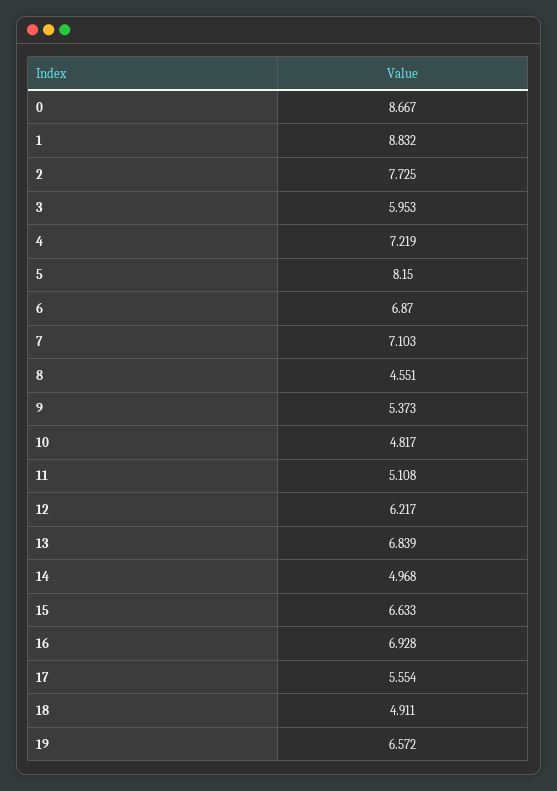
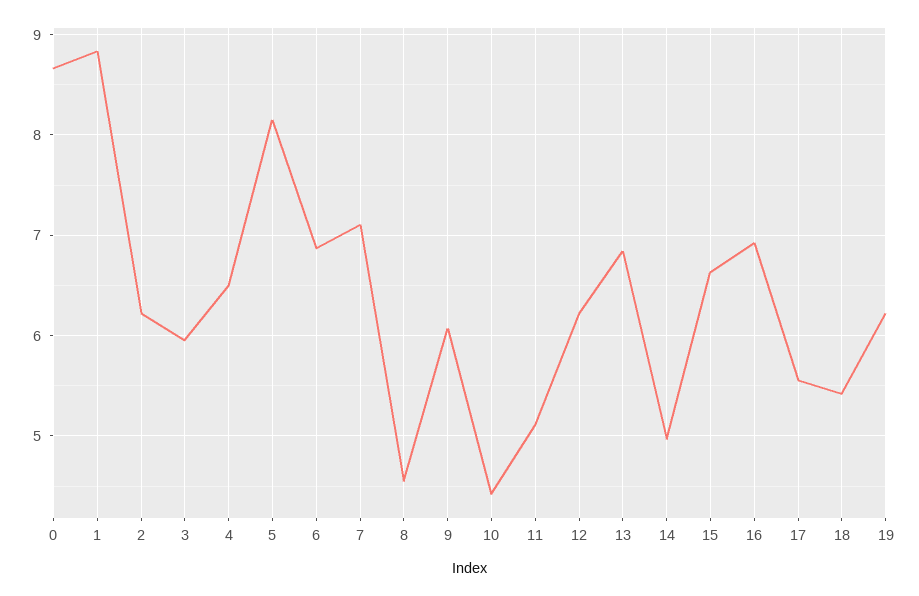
2: 7.725 -> 6.2
4: 7.219 -> 6.5
9: 5.373 -> 6.1
10: 4.817 -> 4.4
18: 4.911 -> 5.4
19: 6.572 -> 6.2

